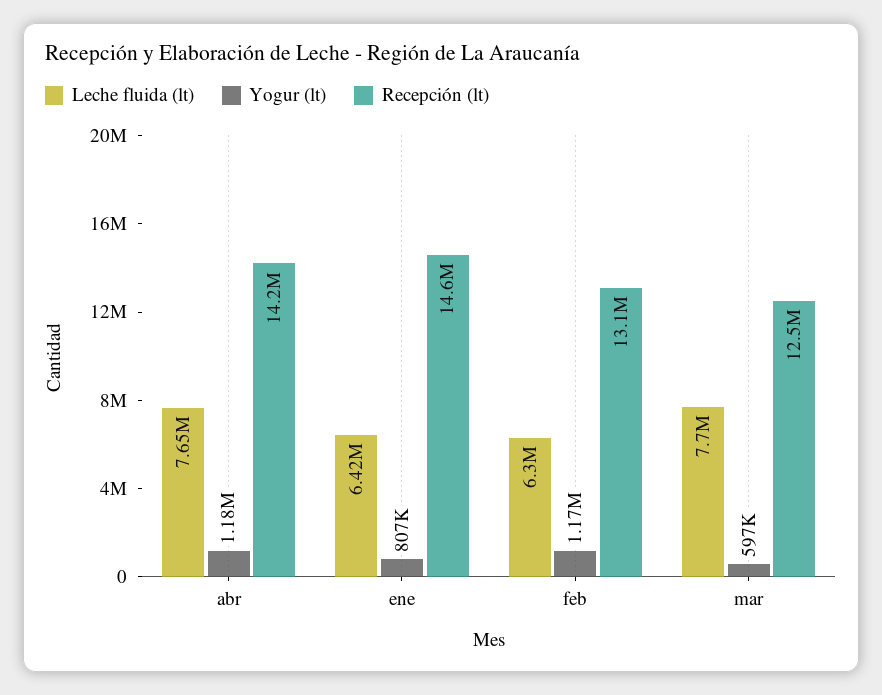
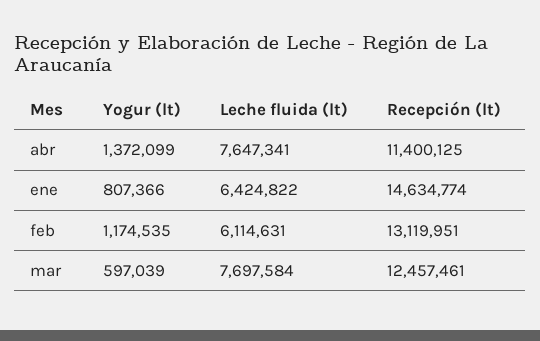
Yogur (lt), abr: 1180000 -> 1372099
Recepción (lt), abr: 14200000 -> 11400125
Leche fluida (lt), feb: 6300000 -> 6114631

